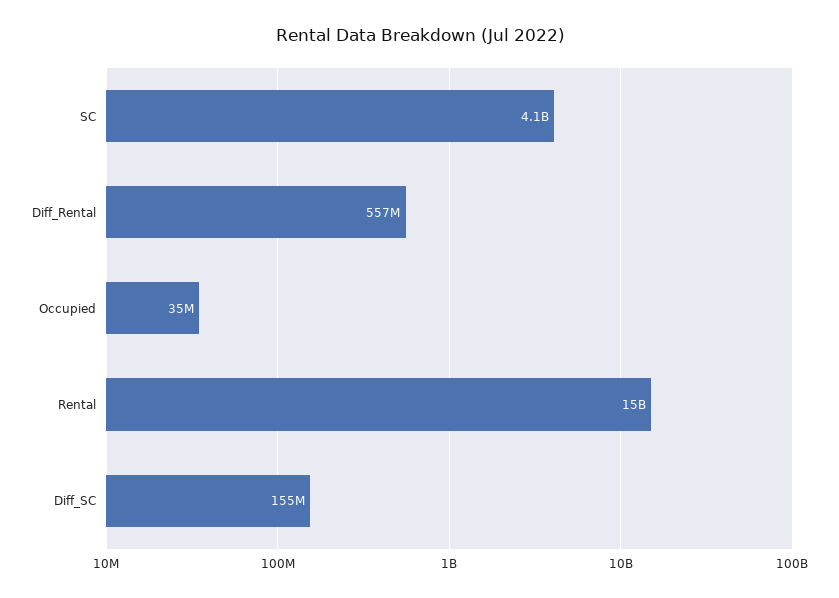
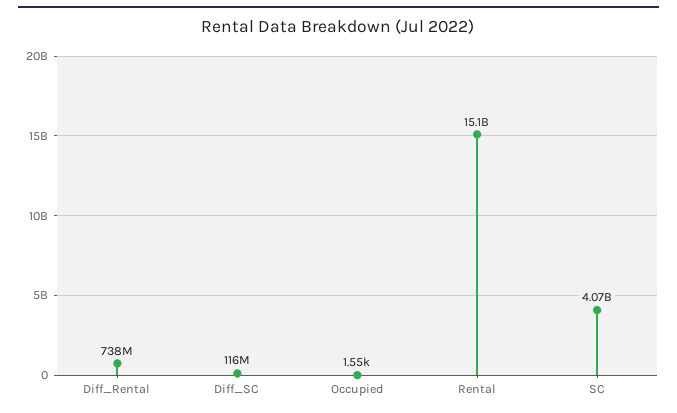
Diff_Rental: 557000000 -> 738000000
Occupied: 35000000 -> 1550
Diff_SC: 155000000 -> 116000000

